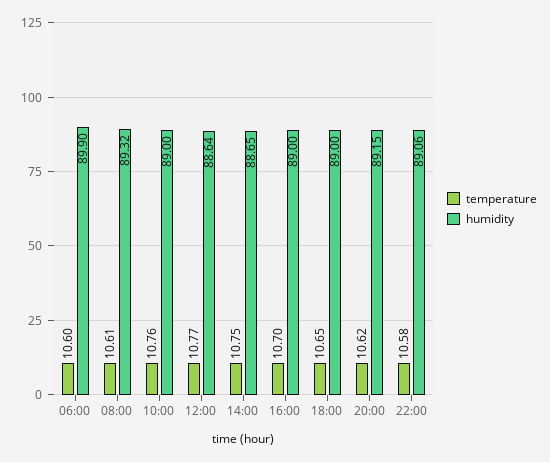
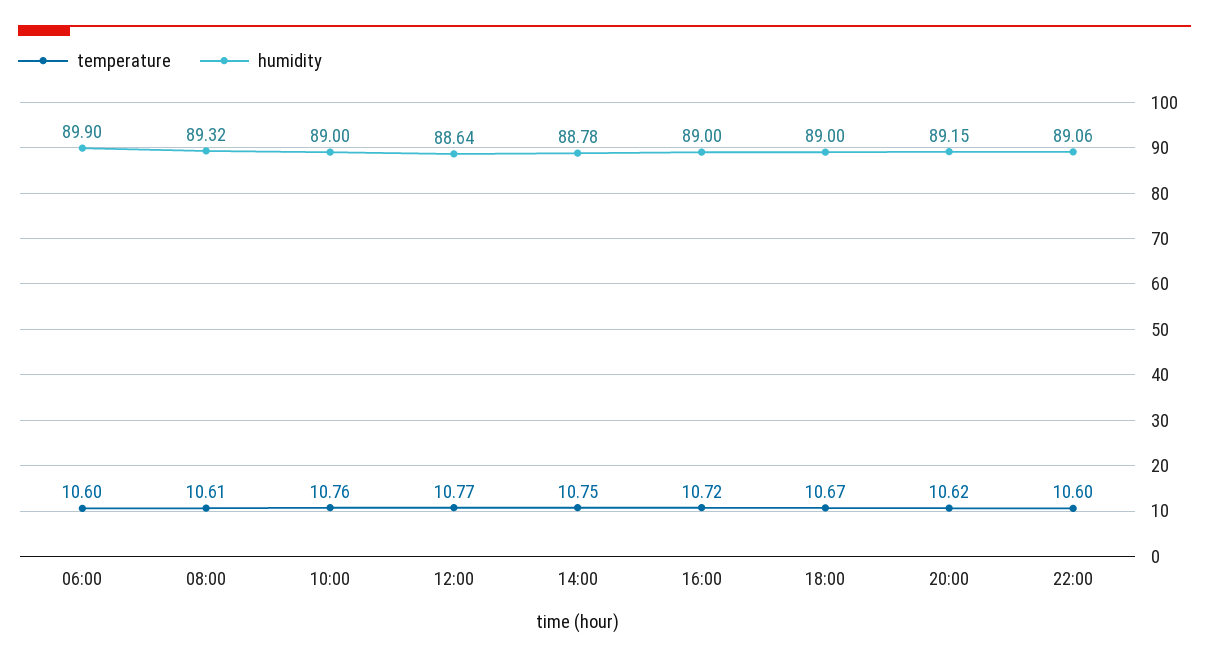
humidity, 14:00: 88.65 -> 88.78
temperature, 16:00: 10.7 -> 10.72
temperature, 18:00: 10.65 -> 10.67
temperature, 22:00: 10.58 -> 10.6

